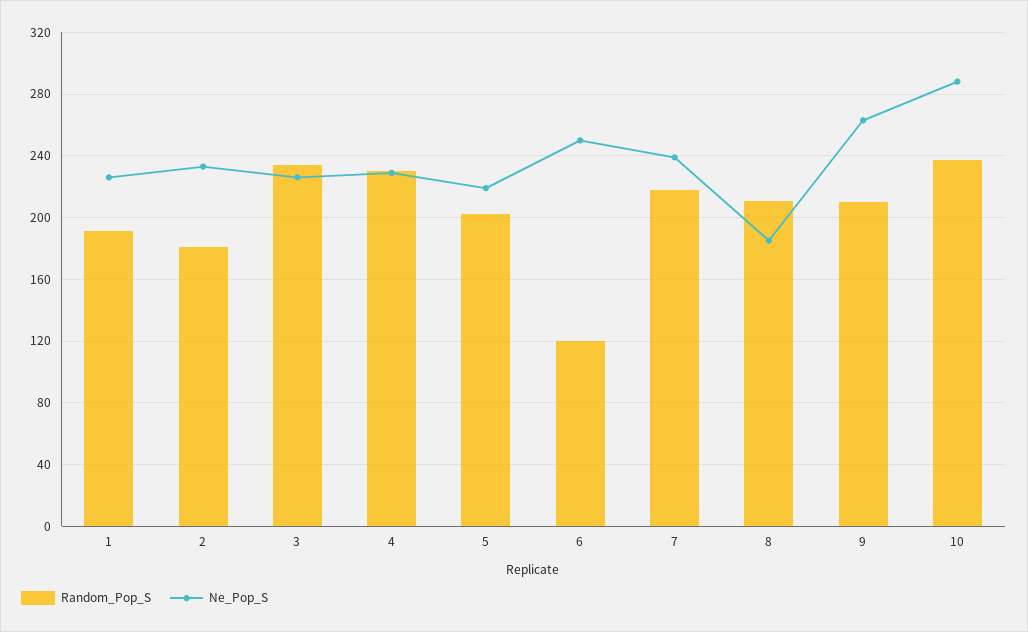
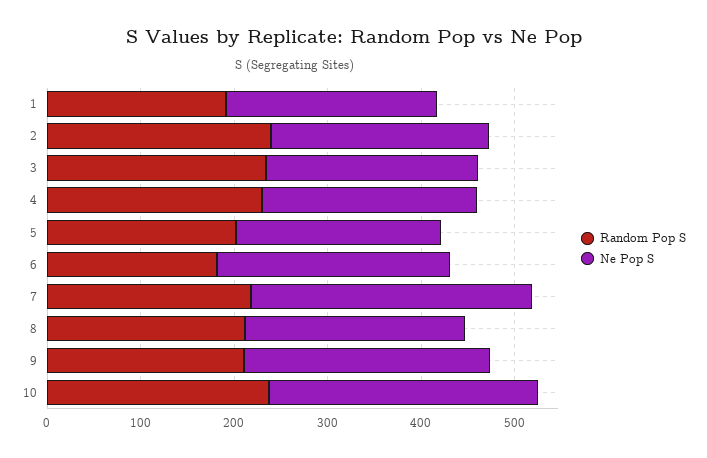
Random_Pop_S, 2: 180 -> 240
Random_Pop_S, 6: 120 -> 180
Ne_Pop_S, 7: 240 -> 300
Ne_Pop_S, 8: 185 -> 240

